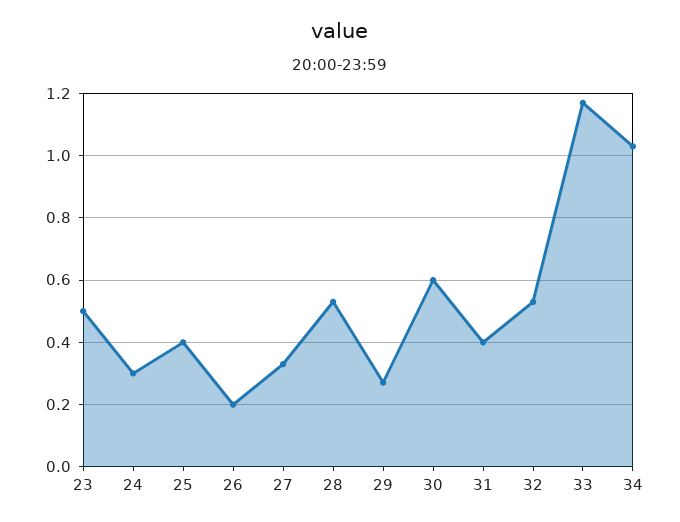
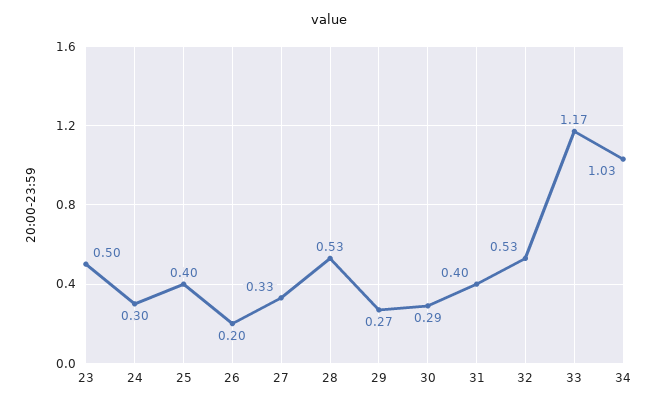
30: 0.6 -> 0.29

